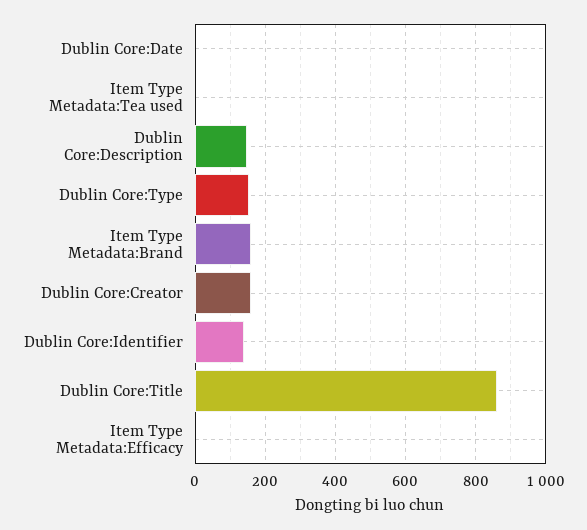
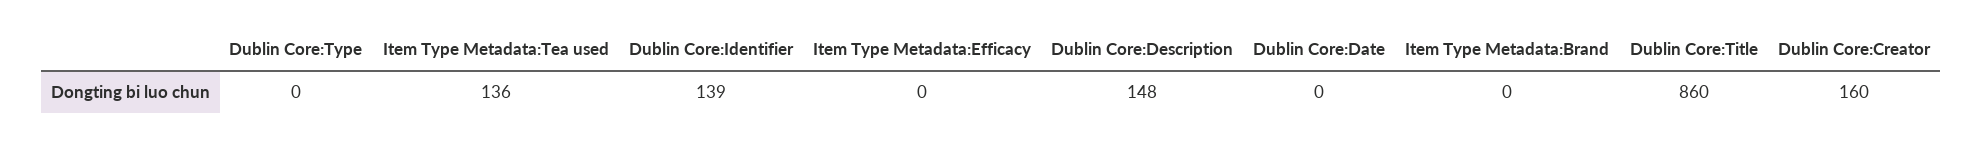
Item Type Metadata:Tea used: 0 -> 136
Dublin Core:Type: 160 -> 0
Item Type Metadata:Brand: 160 -> 0

